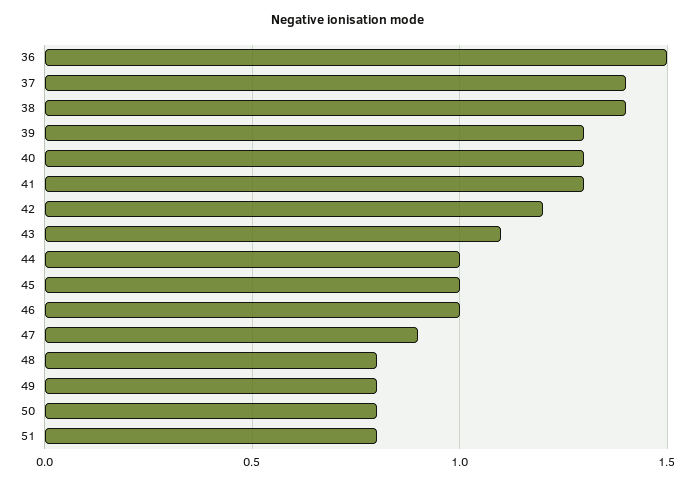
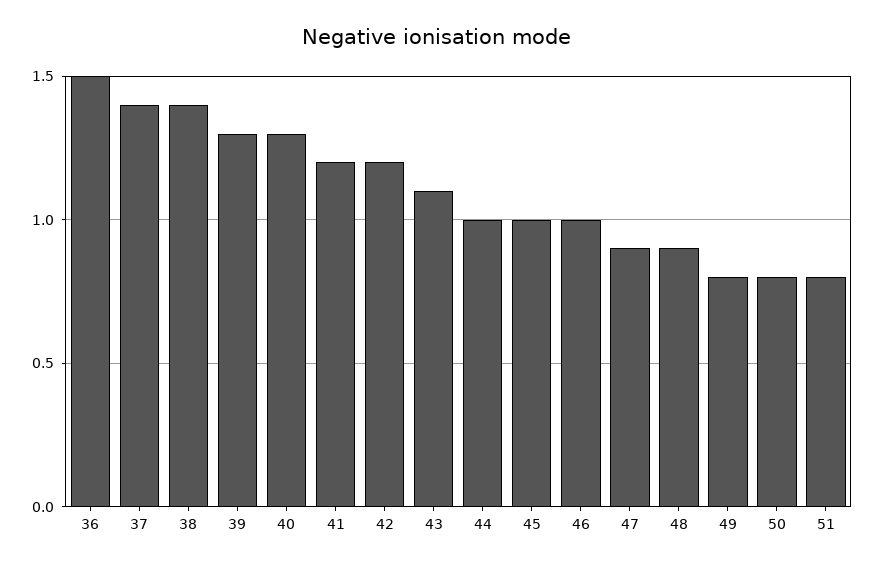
41: 1.3 -> 1.2
48: 0.8 -> 0.9

